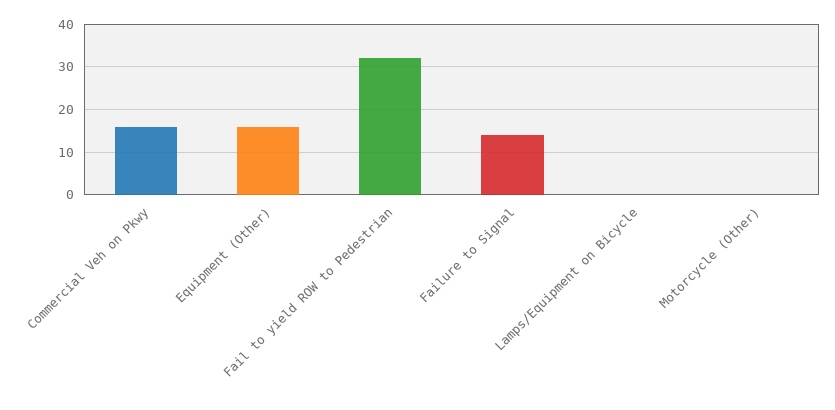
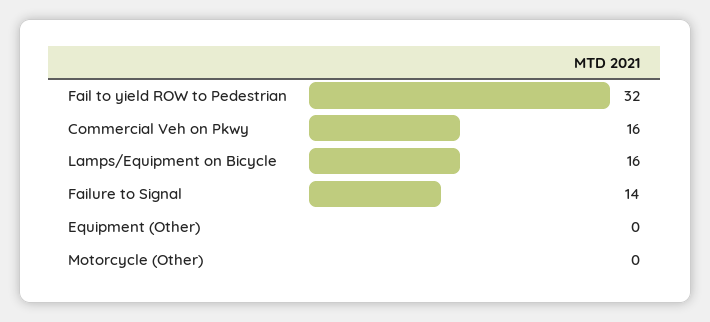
Equipment (Other): 15 -> 0
Lamps/Equipment on Bicycle: 0 -> 16

